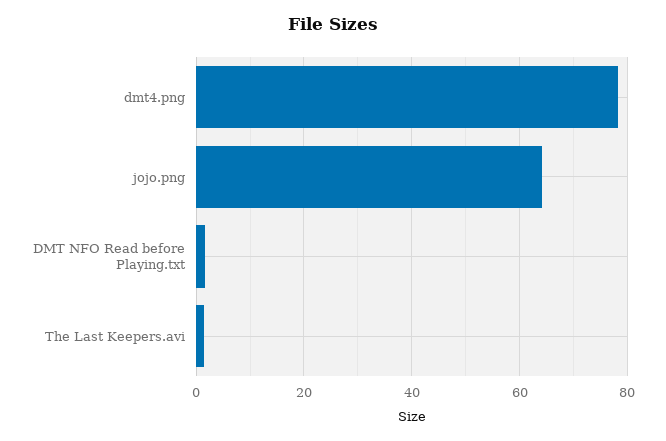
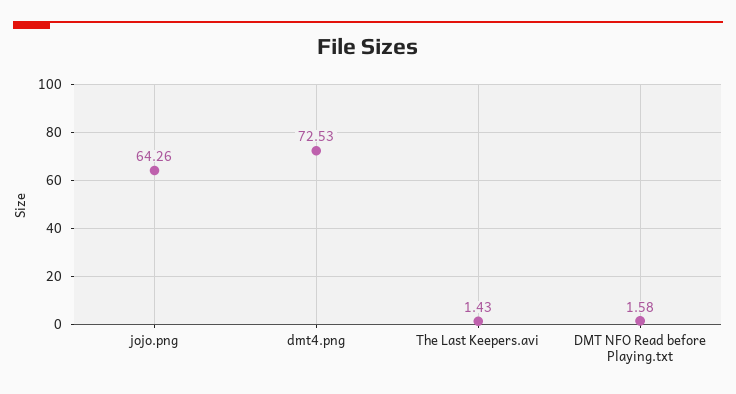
dmt4.png: 78 -> 72.53

